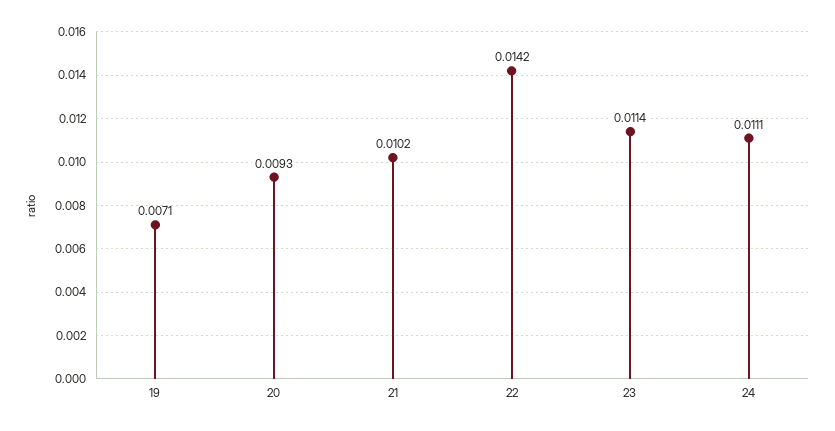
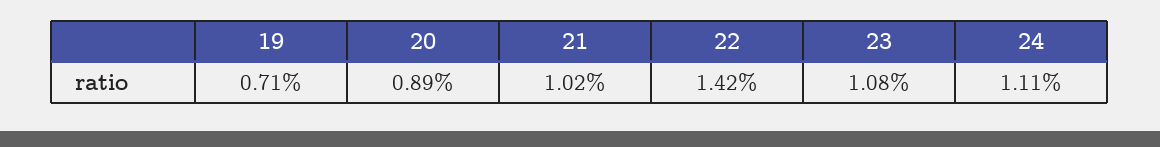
20: 0.0093 -> 0.0089
23: 0.0114 -> 0.0108

